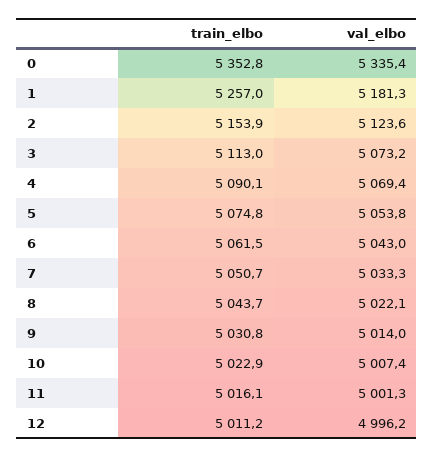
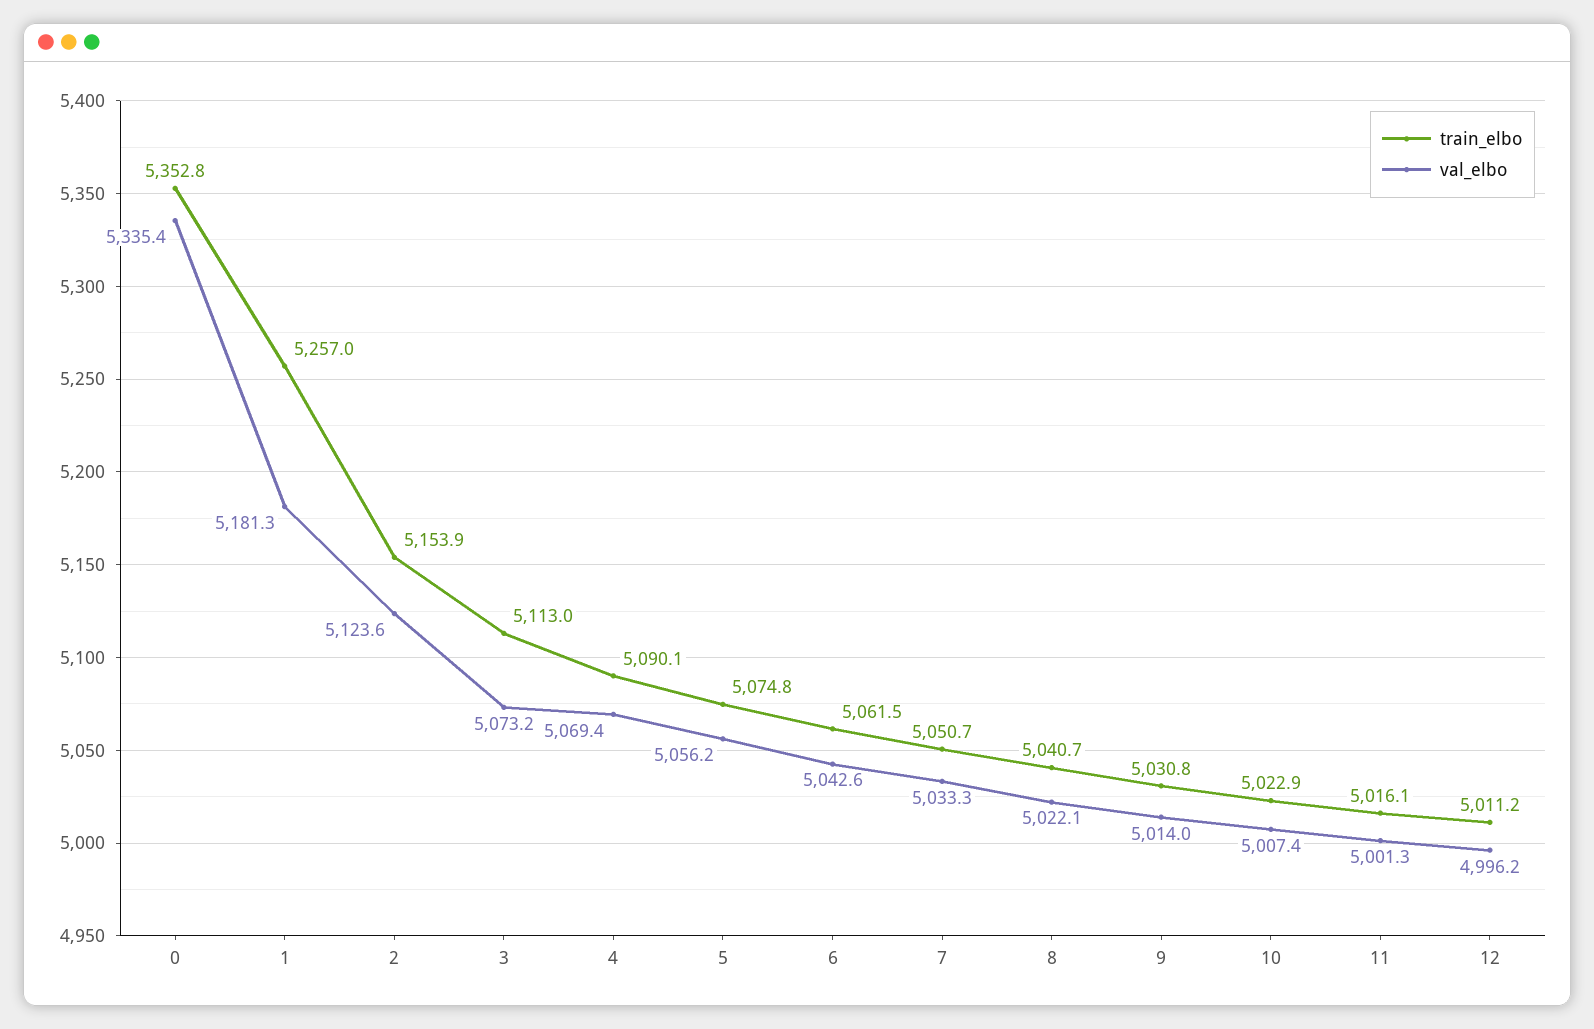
val_elbo, 5: 5053.8 -> 5056.2
val_elbo, 6: 5043 -> 5042.6
train_elbo, 8: 5043.7 -> 5040.7

